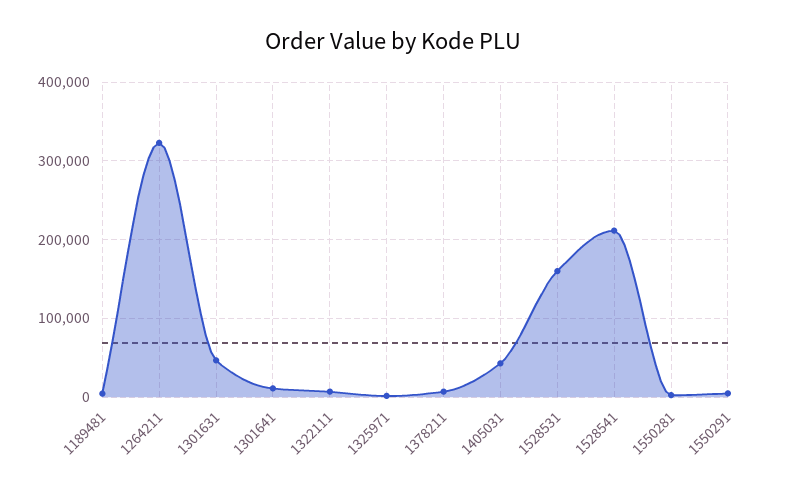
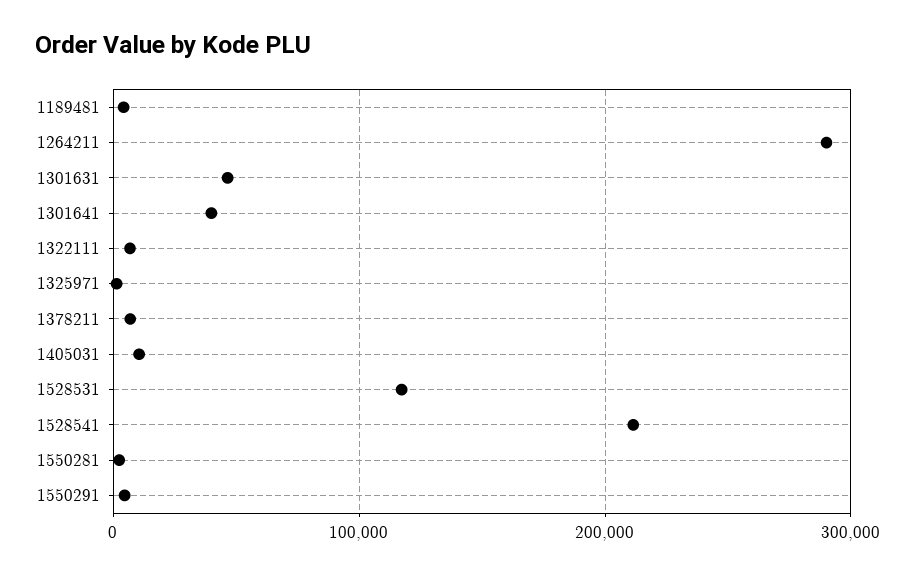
1264211: 320000 -> 290000
1301641: 10000 -> 40000
1405031: 40000 -> 10000
1528531: 160000 -> 120000

